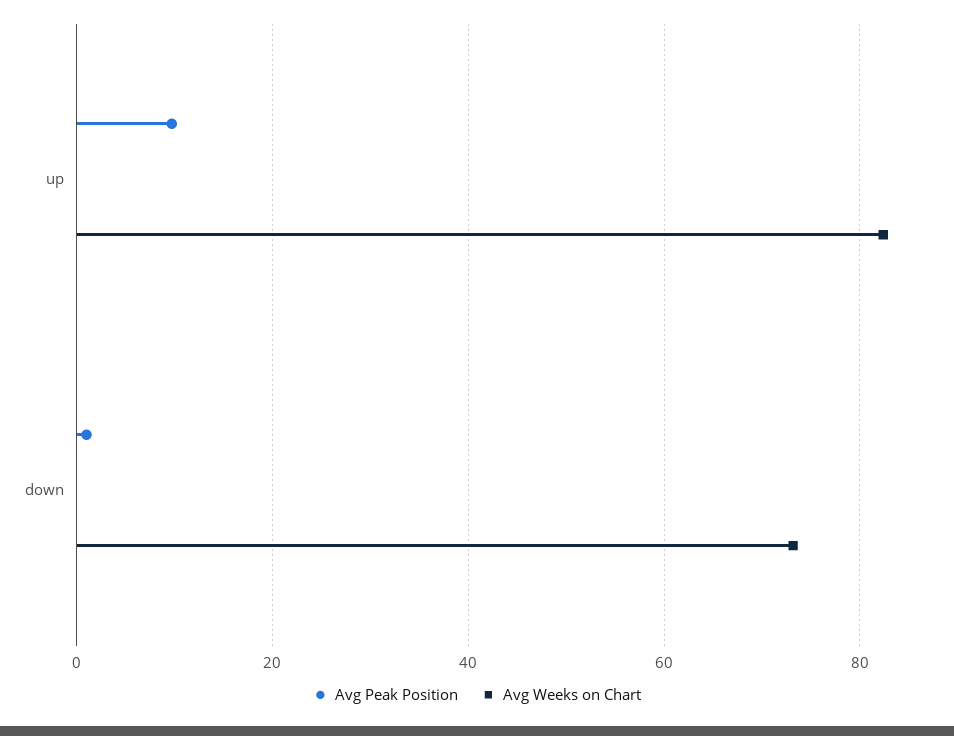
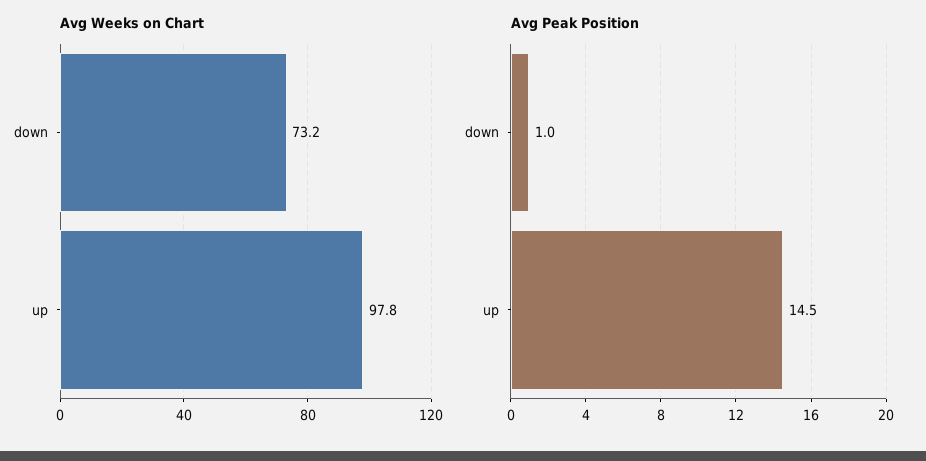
Avg Peak Position, up: 10 -> 14.5
Avg Weeks on Chart, up: 82 -> 97.8

